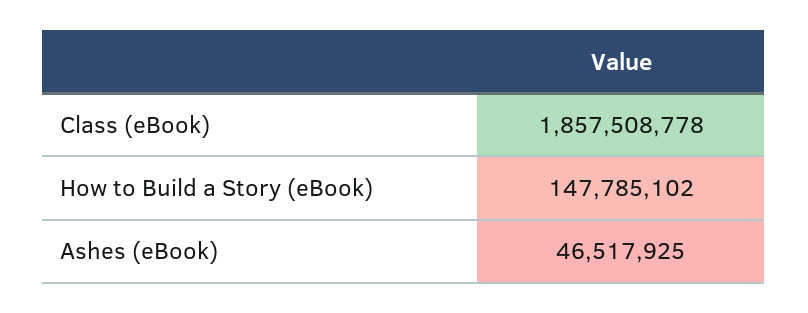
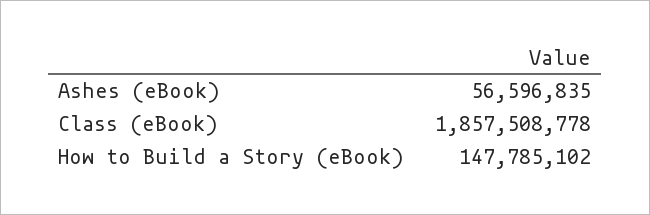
Ashes (eBook): 46517925 -> 56596835

